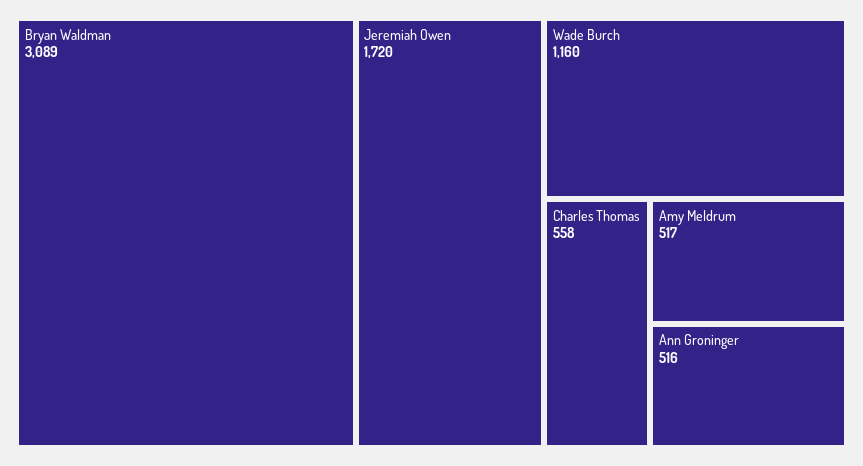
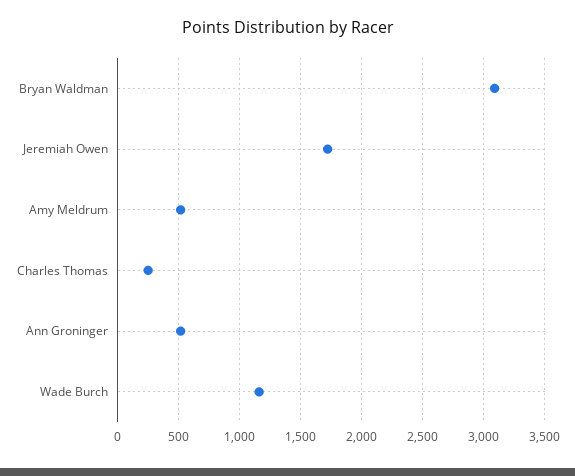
Charles Thomas: 558 -> 250

